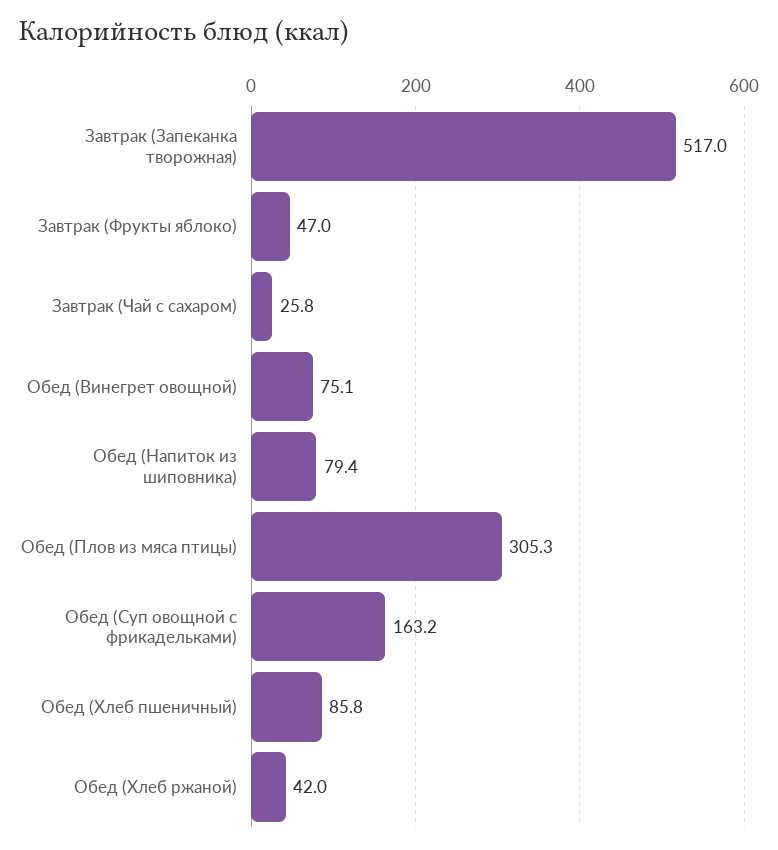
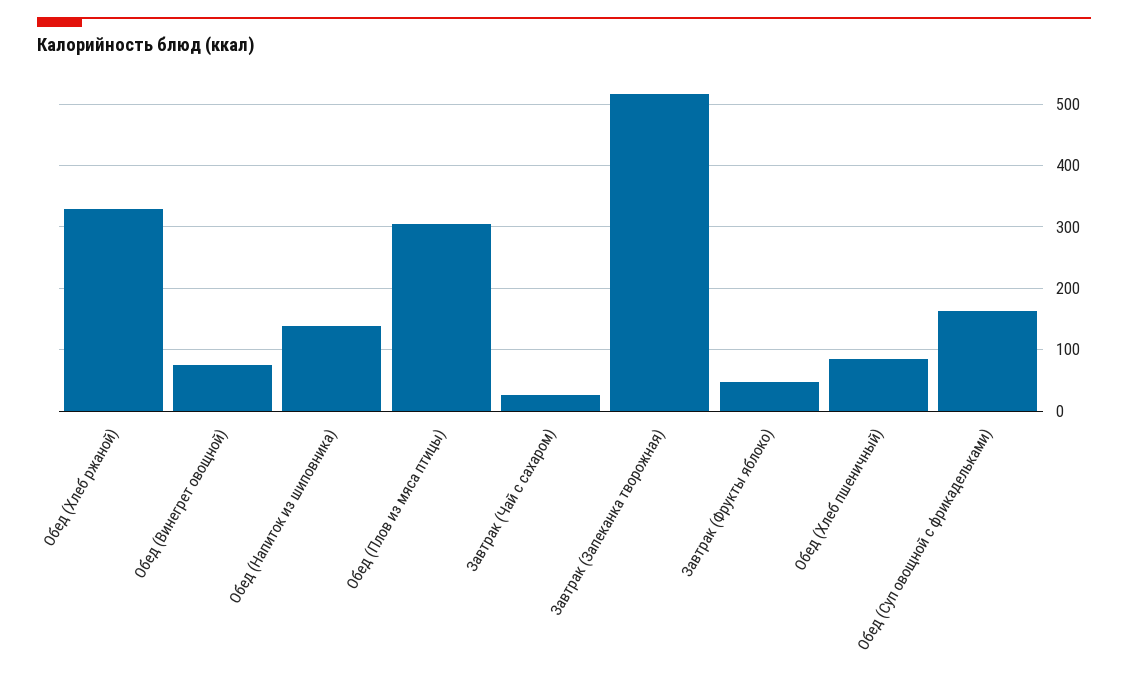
Обед (Напиток из шиповника): 79.4 -> 140
Обед (Хлеб ржаной): 42 -> 330

